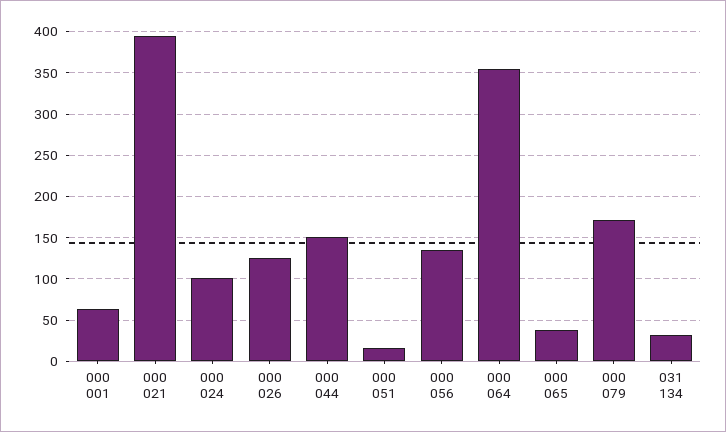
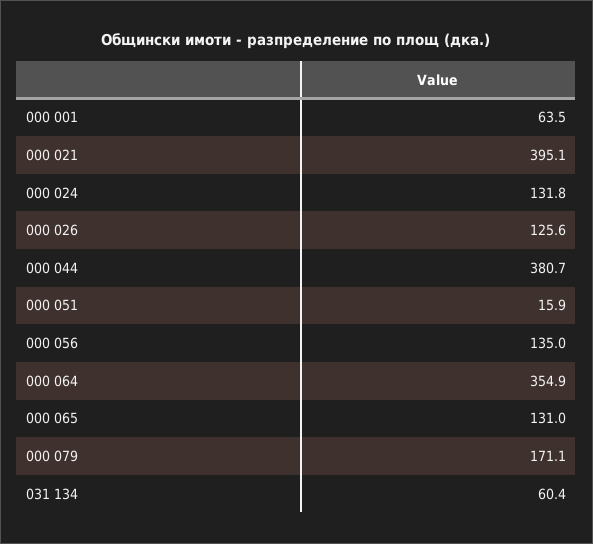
000 024: 100 -> 131.8
000 044: 150 -> 380.7
000 065: 40 -> 131
031 134: 30 -> 60.4

